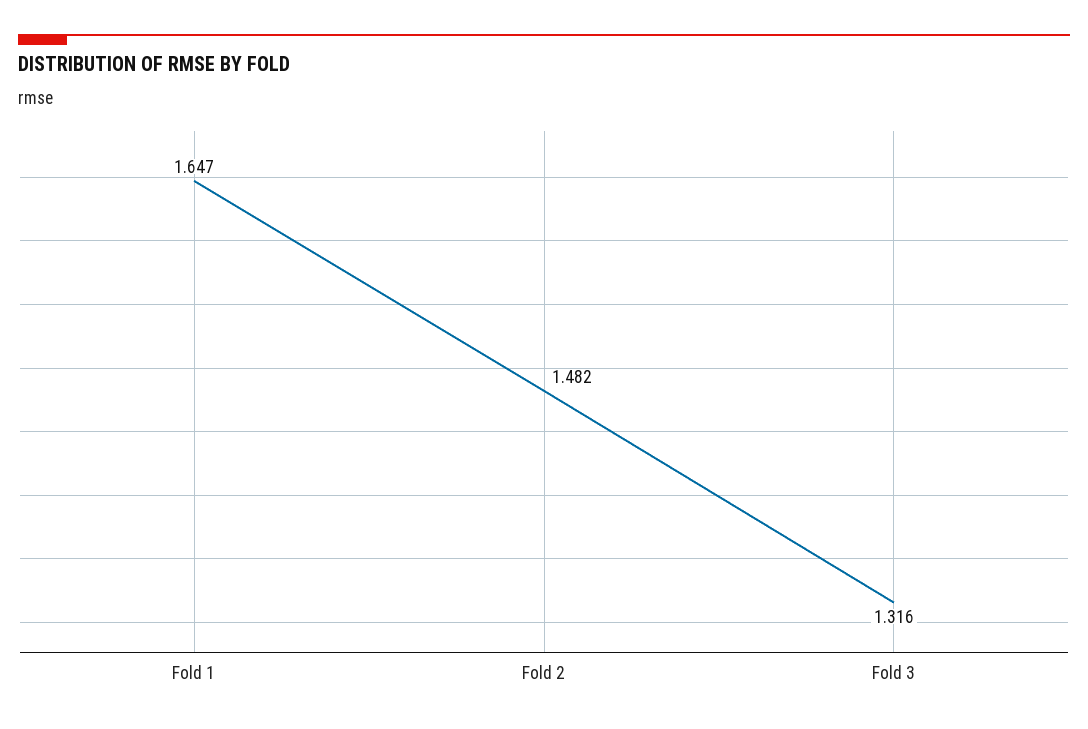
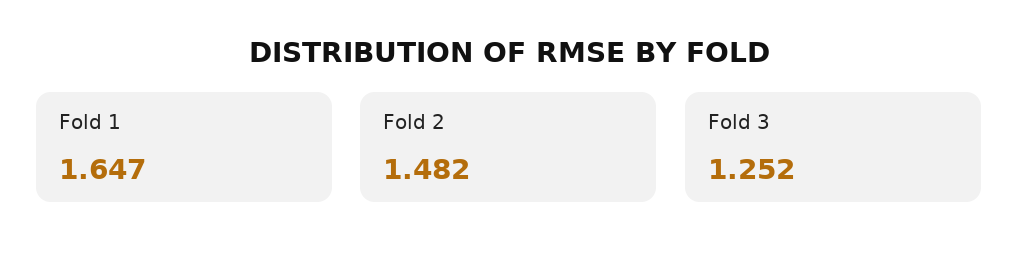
Fold 3: 1.316 -> 1.252

